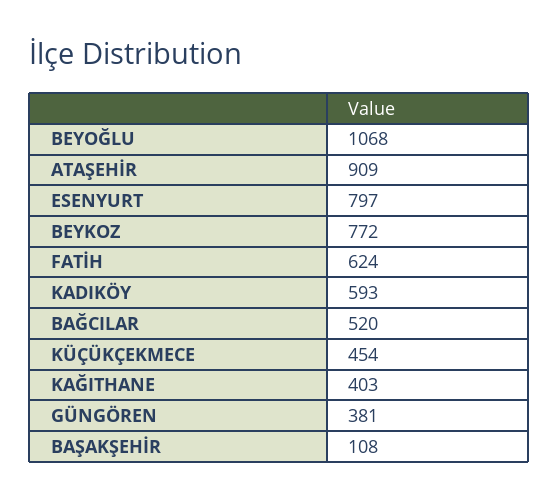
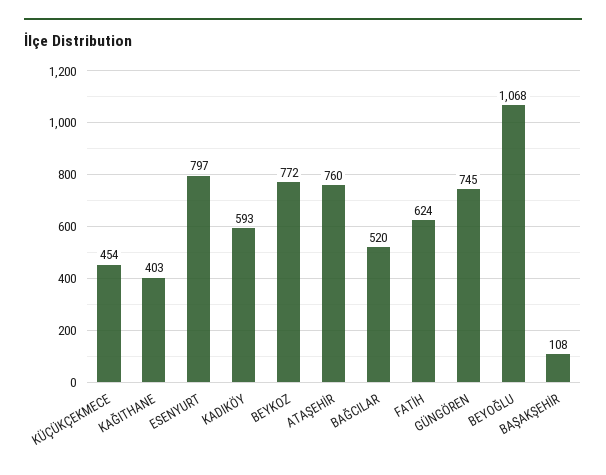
ATAŞEHİR: 909 -> 760
GÜNGÖREN: 381 -> 745

